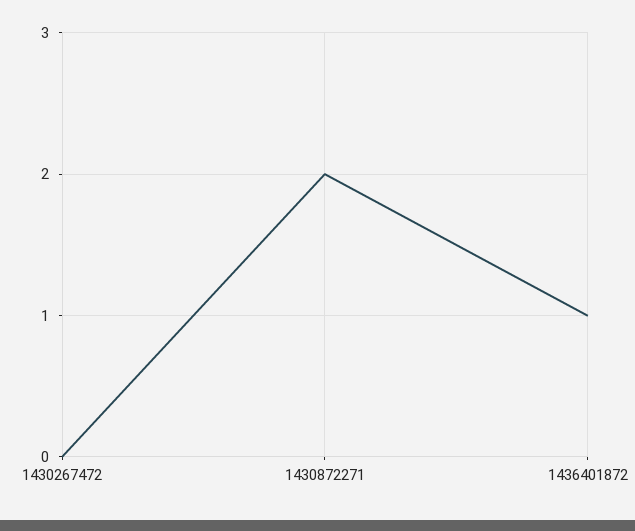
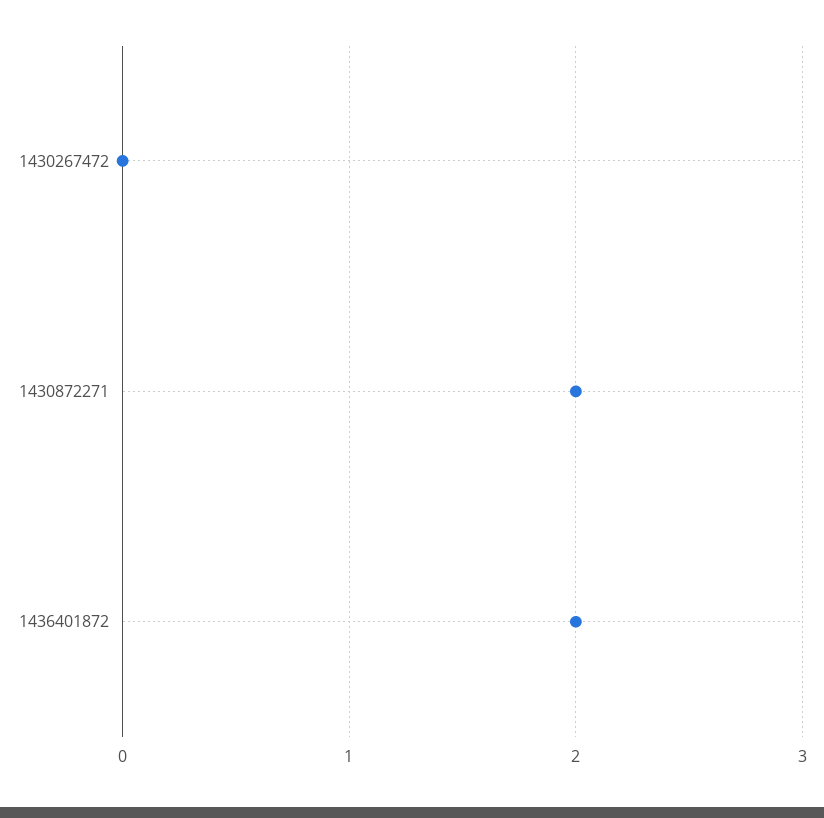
1436401872: 1 -> 2

